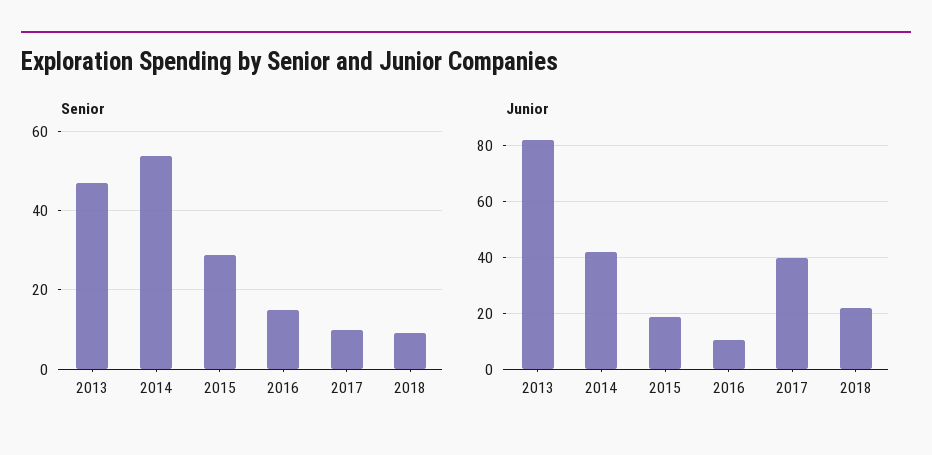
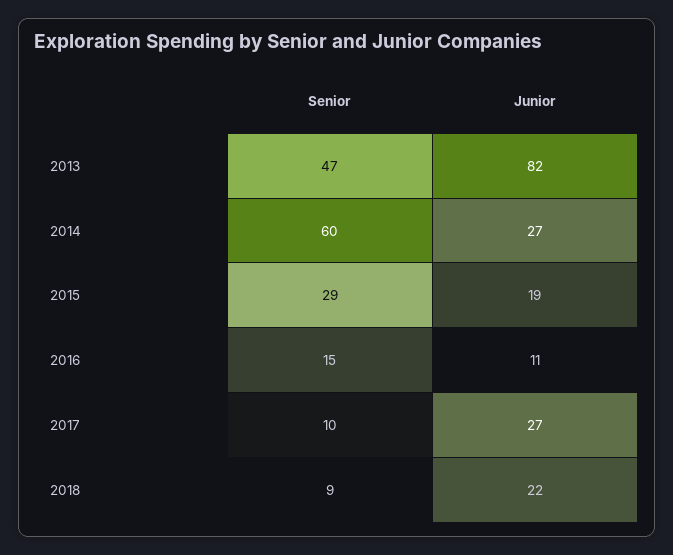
Senior, 2014: 54 -> 60
Junior, 2014: 42.5 -> 27
Junior, 2017: 40 -> 27

